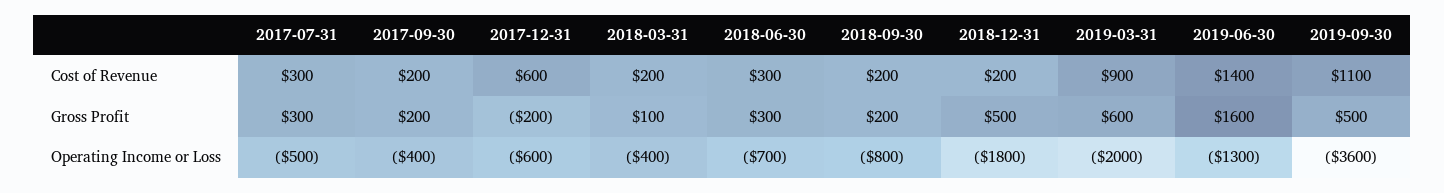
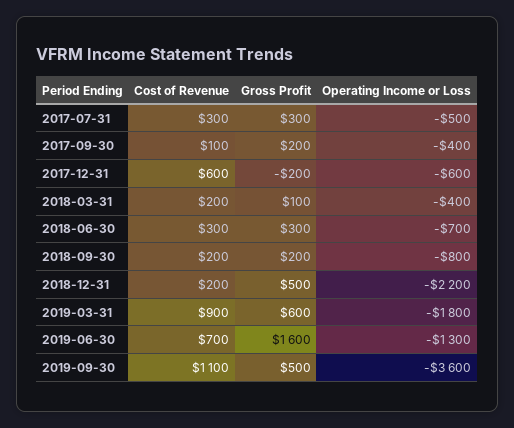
2017-09-30, Cost of Revenue: 200 -> 100
2019-06-30, Cost of Revenue: 1400 -> 700
2018-12-31, Operating Income or Loss: -1800 -> -2200
2019-03-31, Operating Income or Loss: -2000 -> -1800

